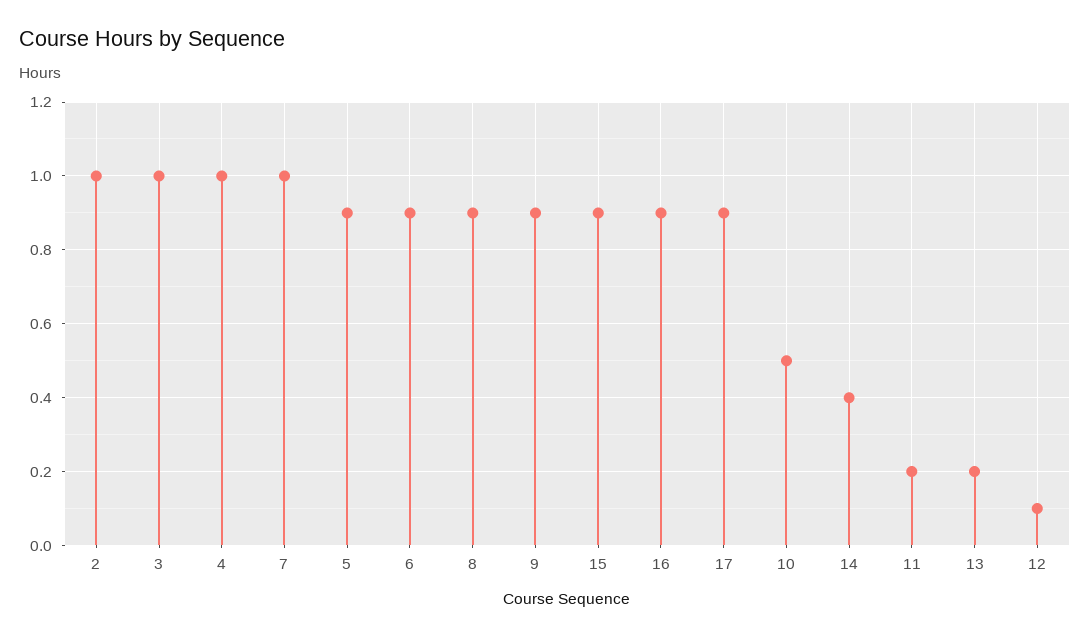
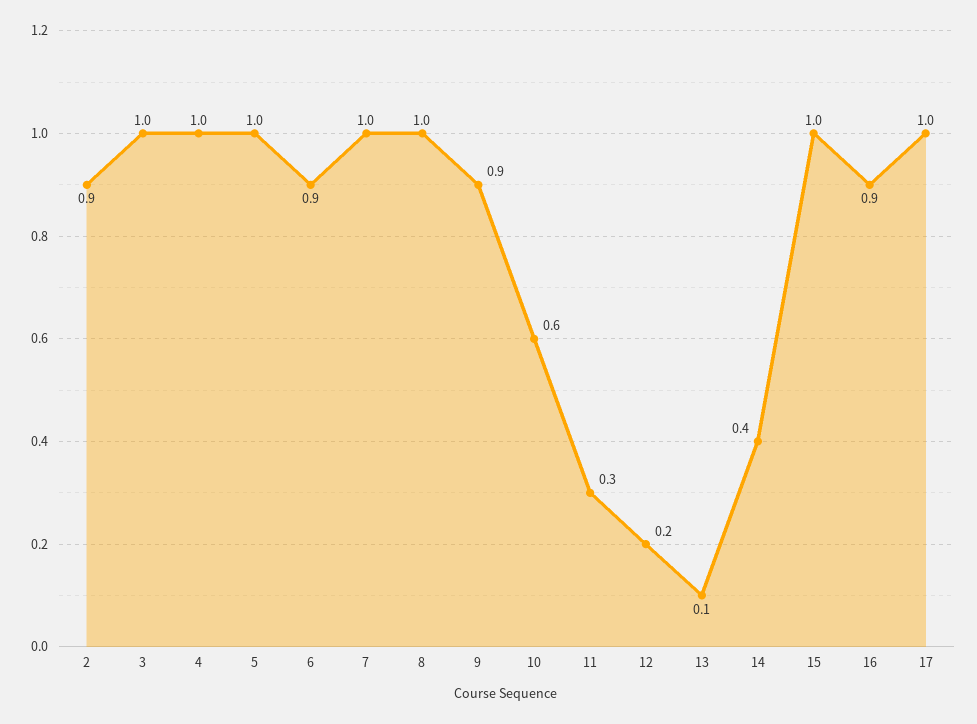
2: 1 -> 0.9
5: 0.9 -> 1
8: 0.9 -> 1
15: 0.9 -> 1
17: 0.9 -> 1
10: 0.5 -> 0.6
11: 0.2 -> 0.3
13: 0.2 -> 0.1
12: 0.1 -> 0.2

